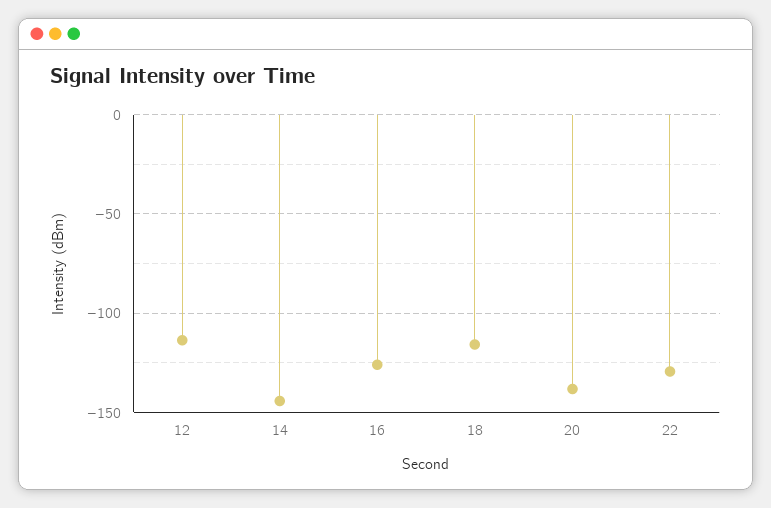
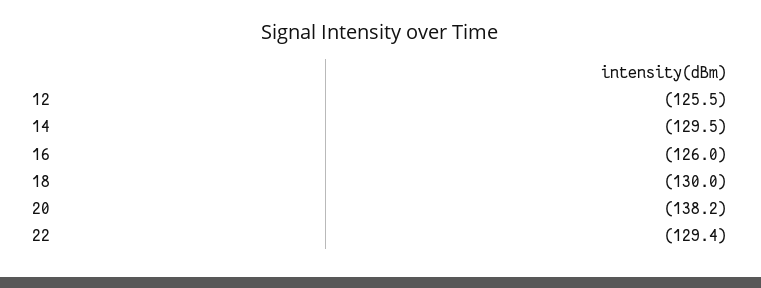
12: -115 -> -125.5
14: -145 -> -129.5
18: -115 -> -130

